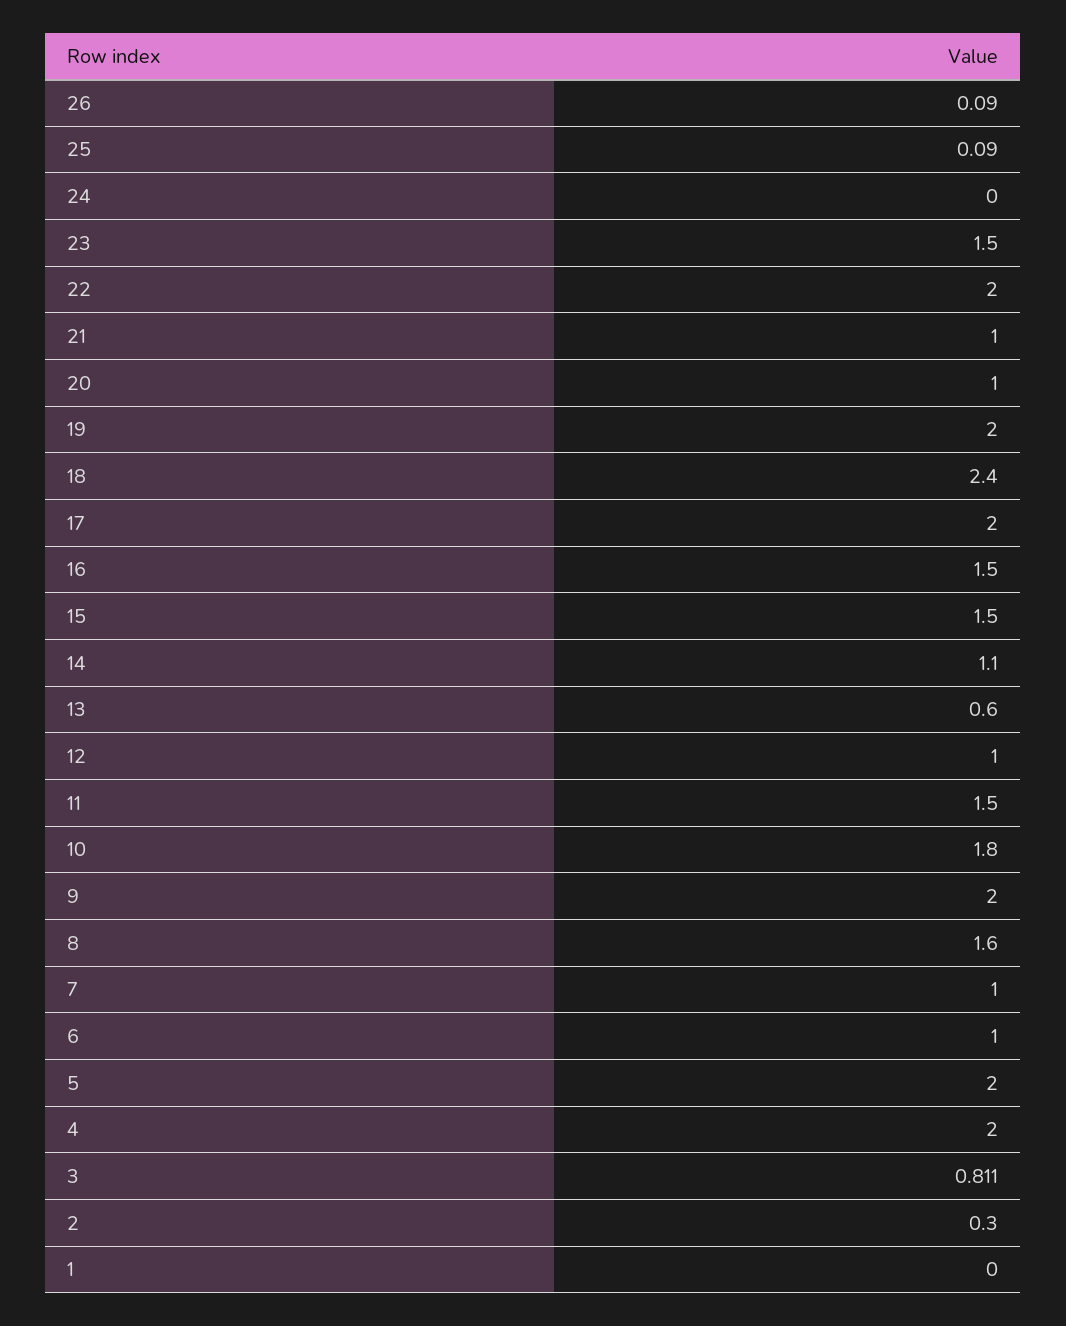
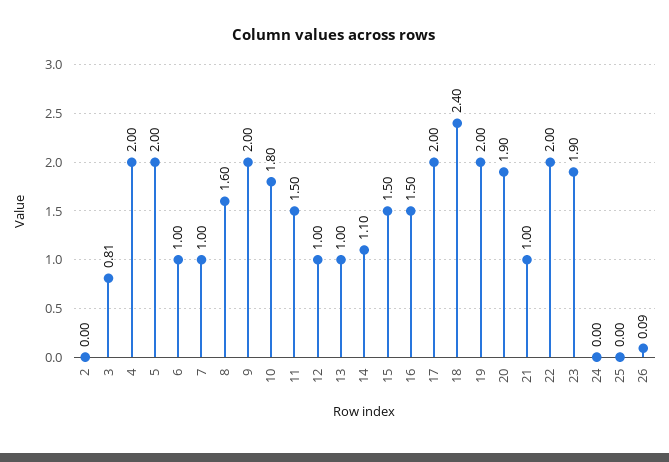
25: 0.09 -> 0
23: 1.5 -> 1.9
20: 1 -> 1.9
13: 0.6 -> 1
2: 0.3 -> 0
1: 0 -> none

